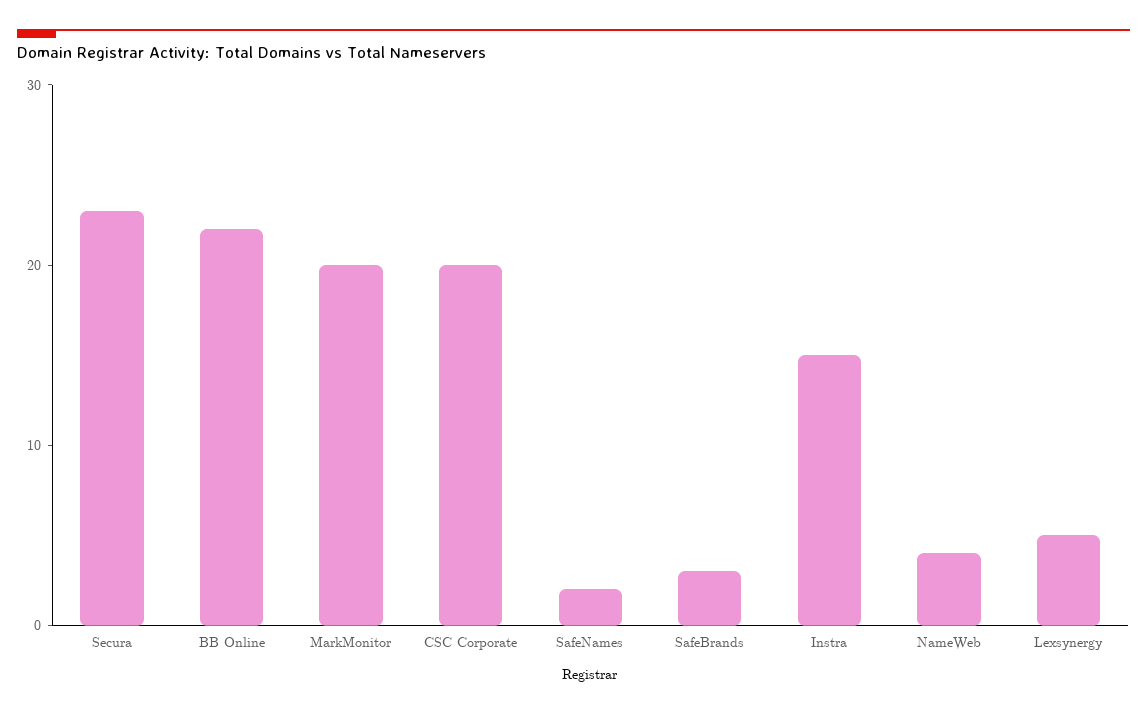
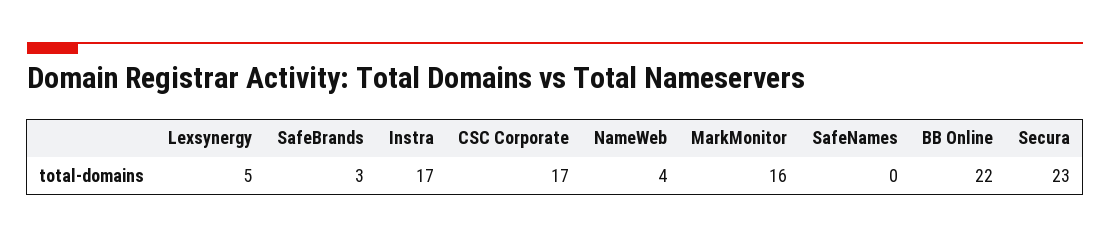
MarkMonitor: 20 -> 16
CSC Corporate: 20 -> 17
SafeNames: 2 -> 0
Instra: 15 -> 17

